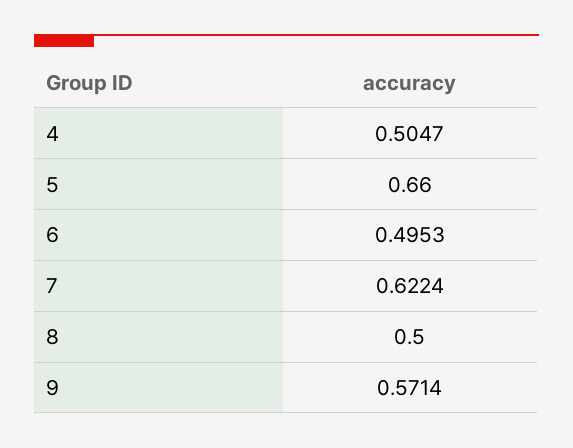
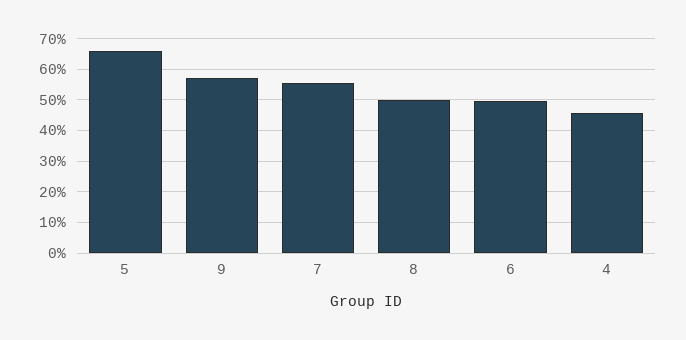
4: 0.5047 -> 0.46
7: 0.6224 -> 0.56

